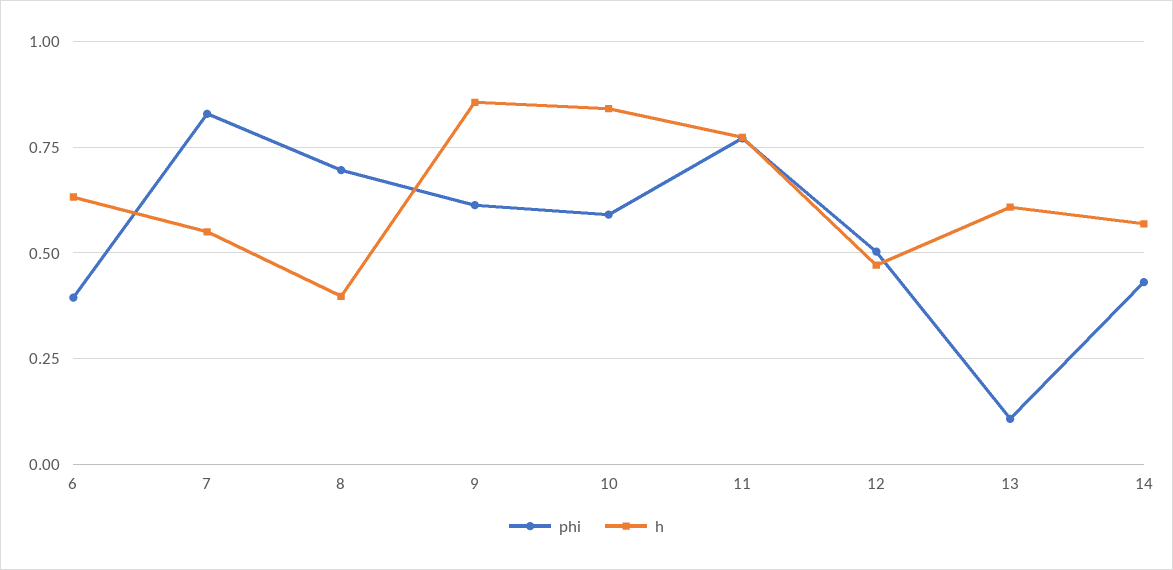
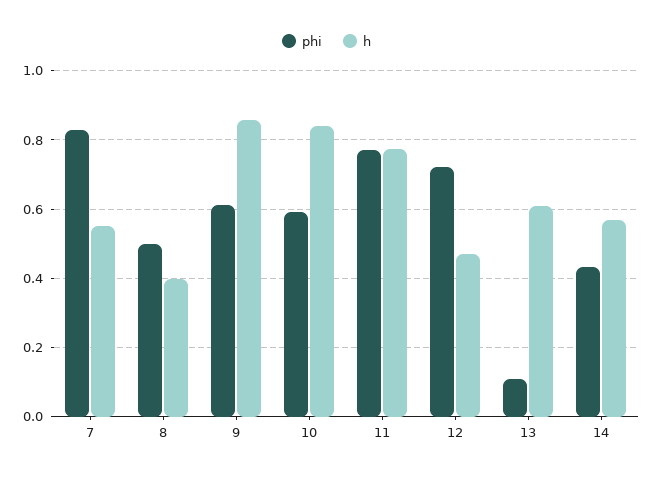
phi, 6: 0.4 -> none
h, 6: 0.625 -> none
phi, 8: 0.7 -> 0.5
phi, 12: 0.5 -> 0.72

